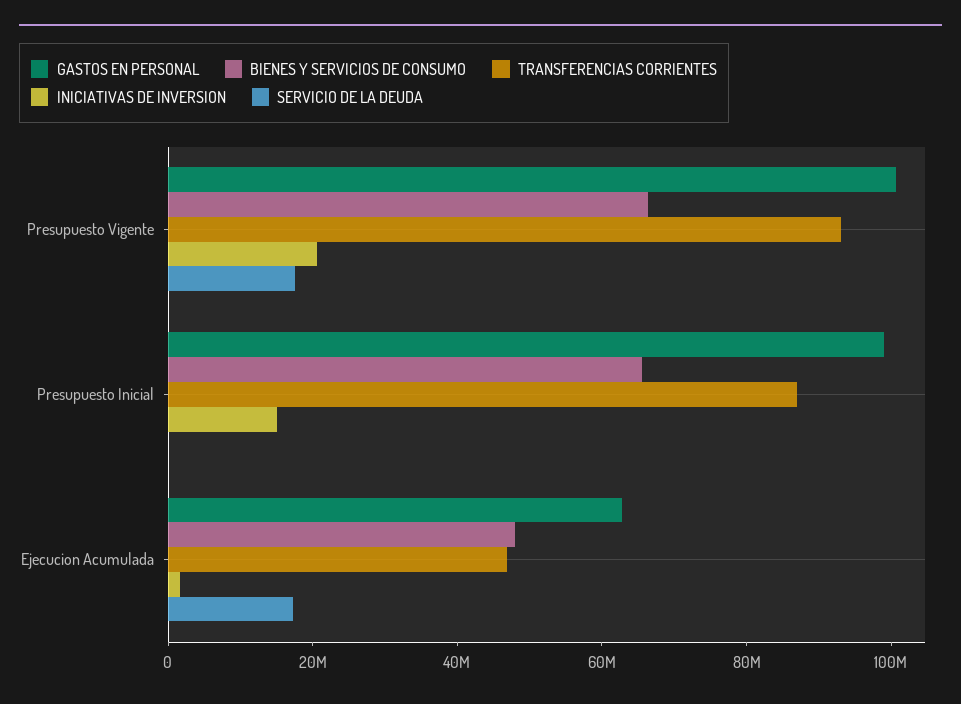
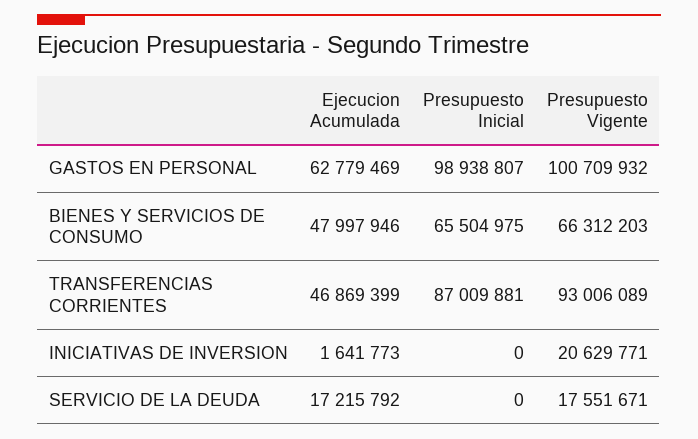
INICIATIVAS DE INVERSION, Presupuesto Inicial: 15000000 -> 0

